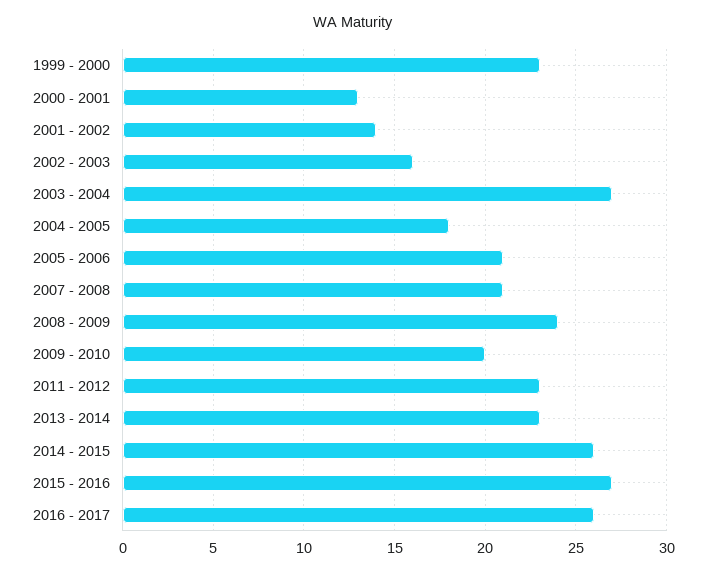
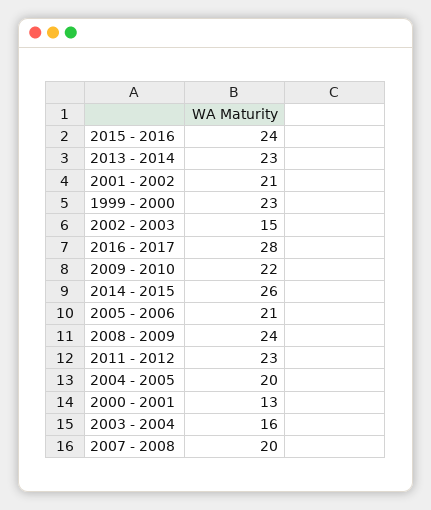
2001 - 2002: 14 -> 21
2002 - 2003: 16 -> 15
2003 - 2004: 27 -> 16
2004 - 2005: 18 -> 20
2007 - 2008: 21 -> 20
2009 - 2010: 20 -> 22
2015 - 2016: 27 -> 24
2016 - 2017: 26 -> 28

